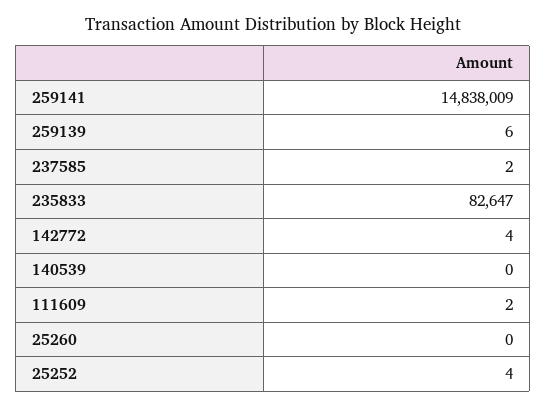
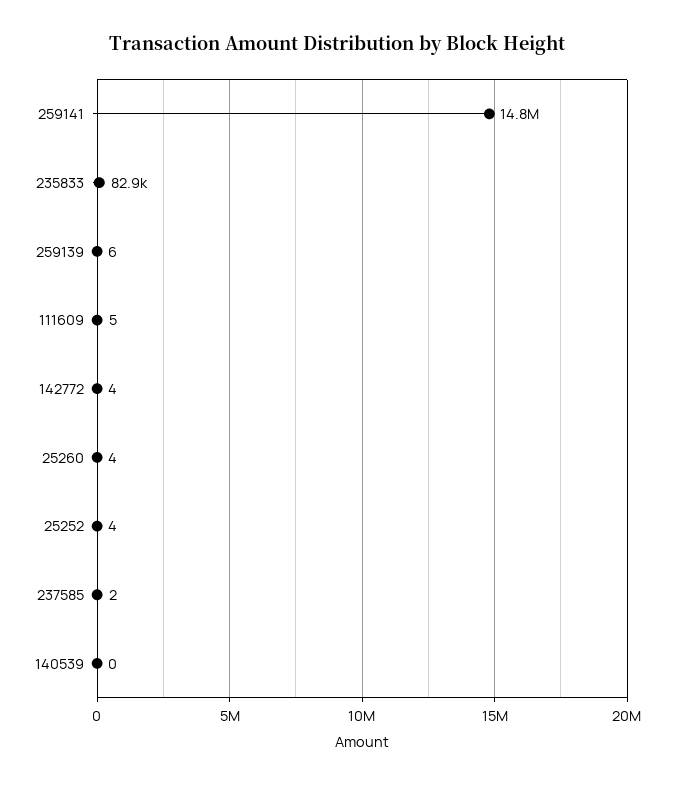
235833: 82647 -> 82900
111609: 2 -> 5
25260: 0 -> 4

